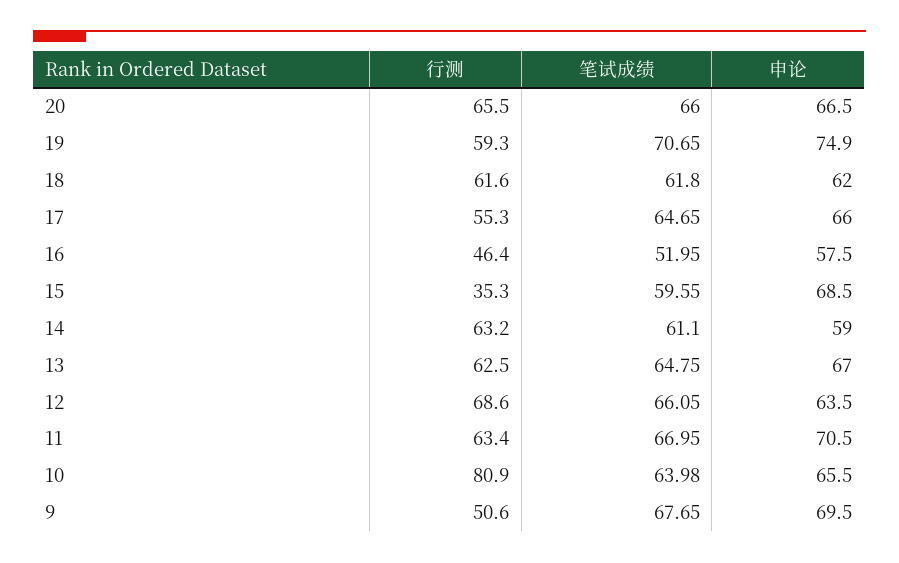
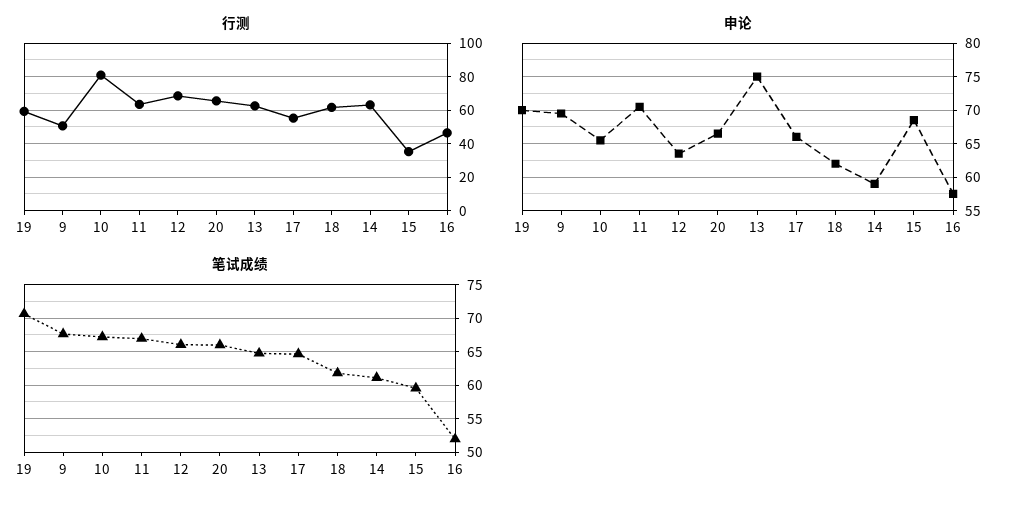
申论, 19: 74.9 -> 70
申论, 13: 67 -> 75
笔试成绩, 10: 63.98 -> 67

